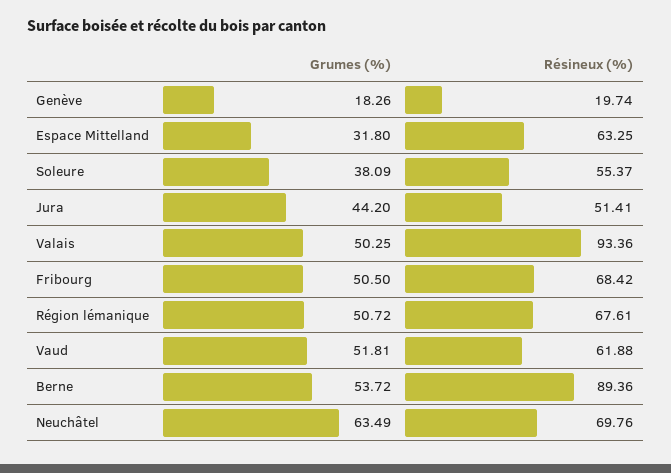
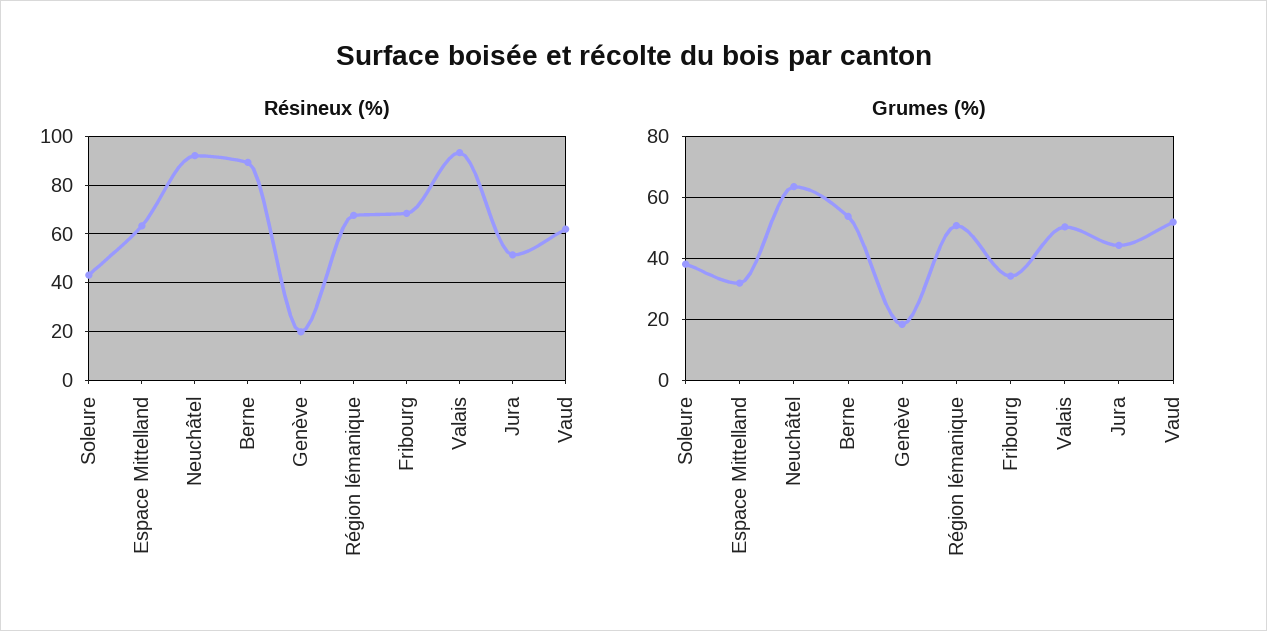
Résineux (%), Soleure: 55.37 -> 42.5
Grumes (%), Fribourg: 50.5 -> 34
Résineux (%), Neuchâtel: 69.76 -> 92.5

